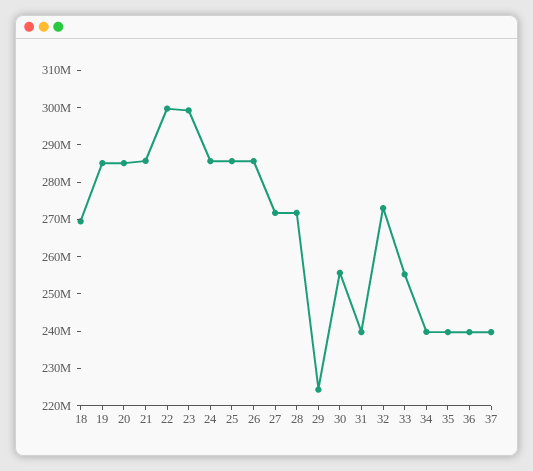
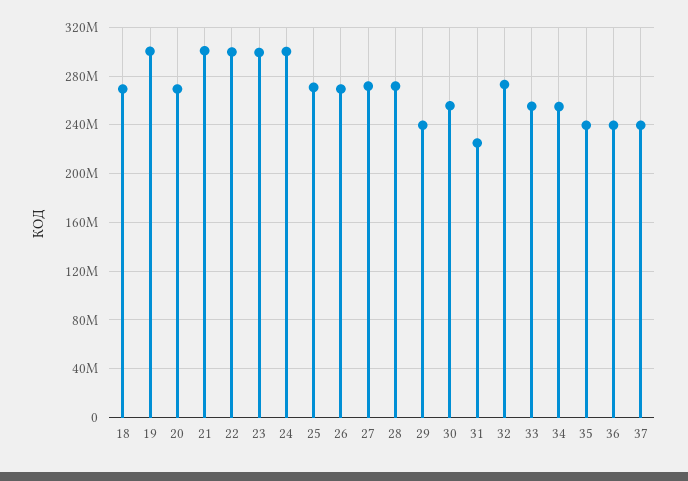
19: 285000000 -> 300000000
20: 285000000 -> 270000000
21: 285000000 -> 300000000
24: 285000000 -> 300000000
25: 285000000 -> 270000000
26: 285000000 -> 270000000
29: 225000000 -> 240000000
31: 240000000 -> 225000000
34: 240000000 -> 255000000

